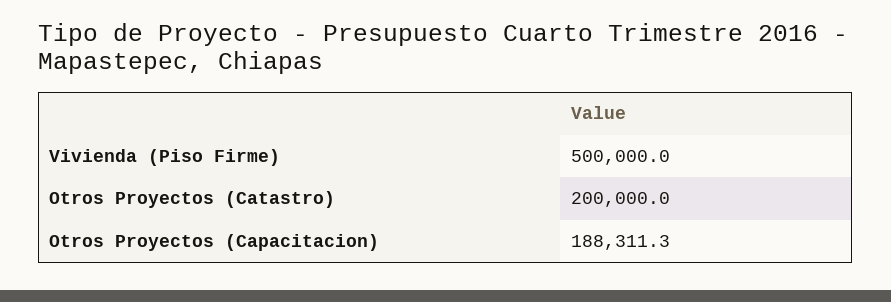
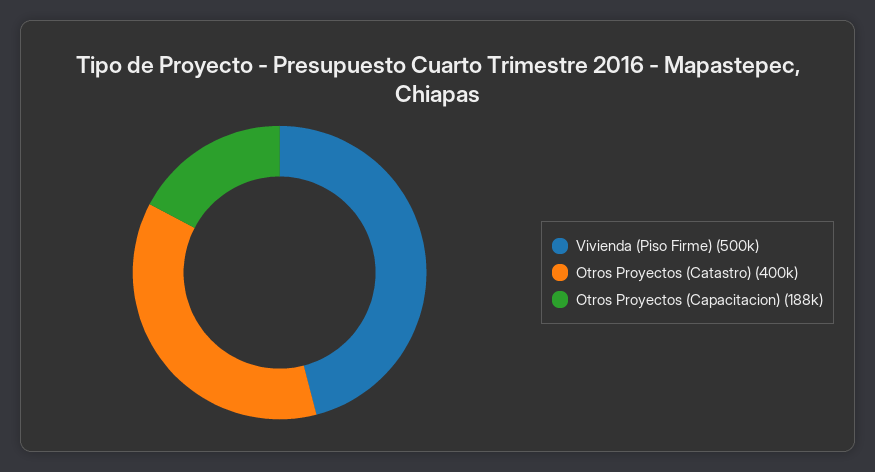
Otros Proyectos (Catastro): 200000 -> 400000

